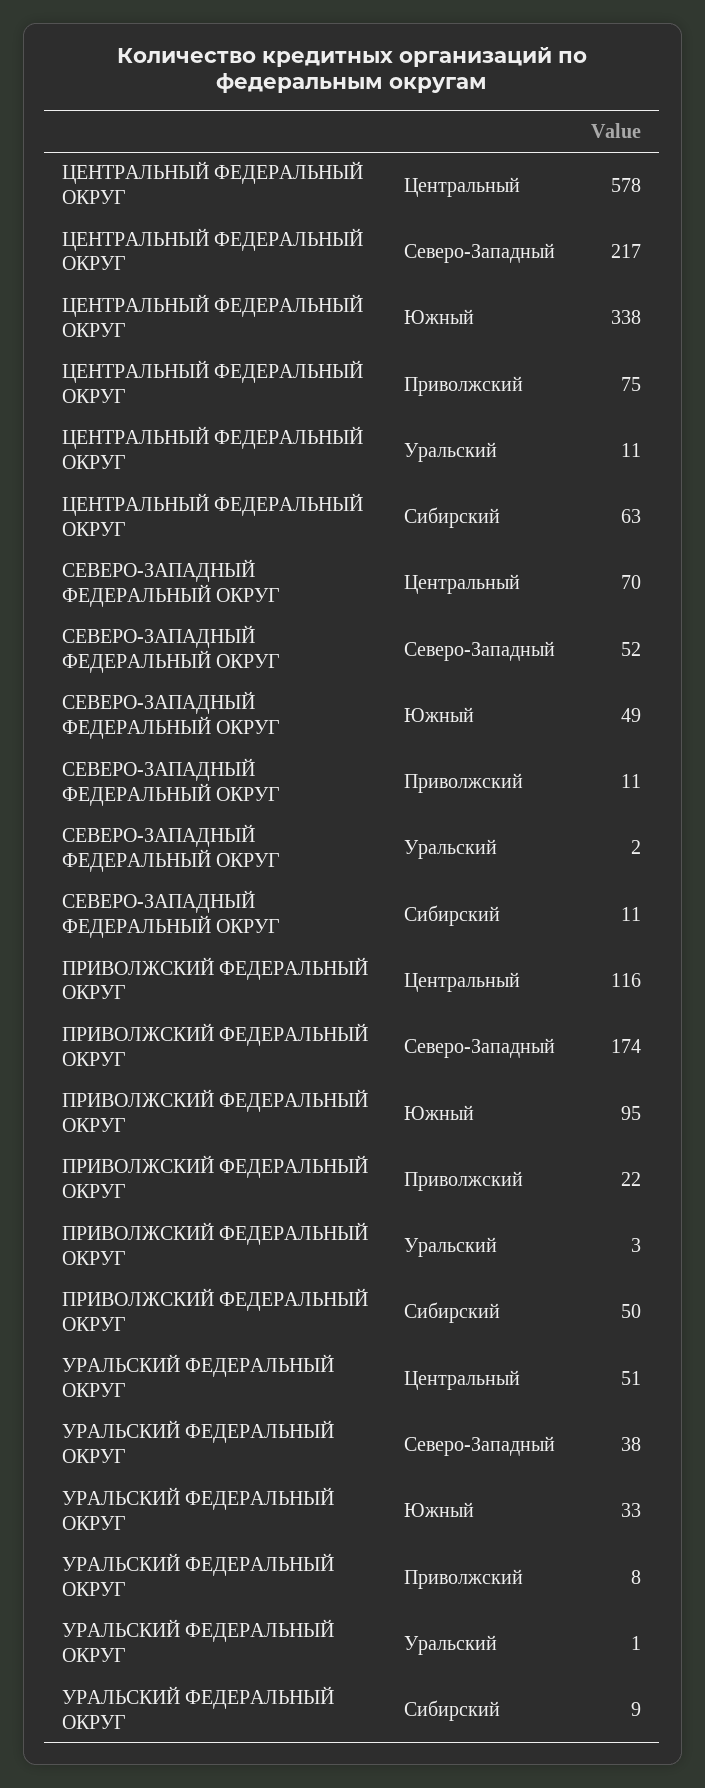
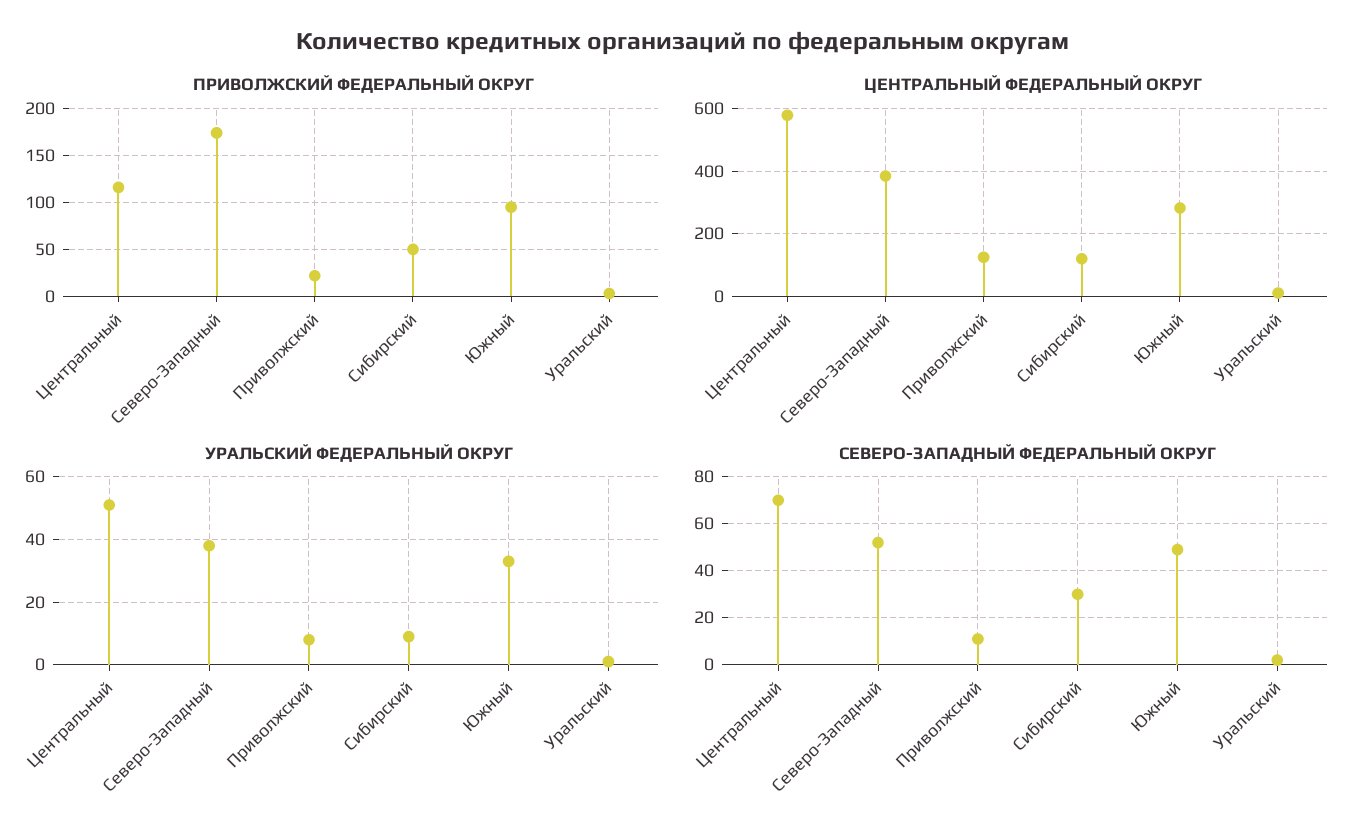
ЦЕНТРАЛЬНЫЙ ФЕДЕРАЛЬНЫЙ ОКРУГ, Северо-Западный: 217 -> 380
ЦЕНТРАЛЬНЫЙ ФЕДЕРАЛЬНЫЙ ОКРУГ, Южный: 338 -> 280
ЦЕНТРАЛЬНЫЙ ФЕДЕРАЛЬНЫЙ ОКРУГ, Приволжский: 75 -> 120
ЦЕНТРАЛЬНЫЙ ФЕДЕРАЛЬНЫЙ ОКРУГ, Сибирский: 63 -> 120
СЕВЕРО-ЗАПАДНЫЙ ФЕДЕРАЛЬНЫЙ ОКРУГ, Сибирский: 11 -> 30

